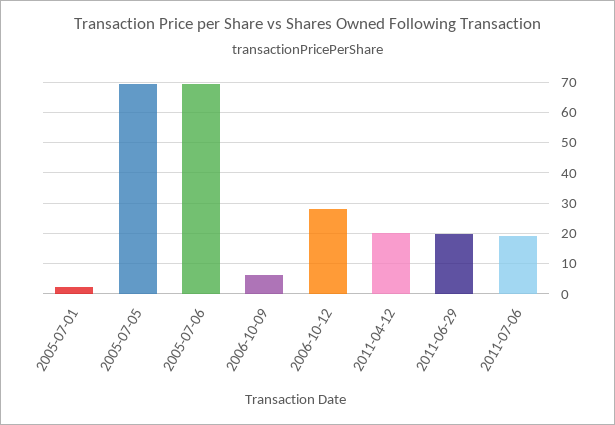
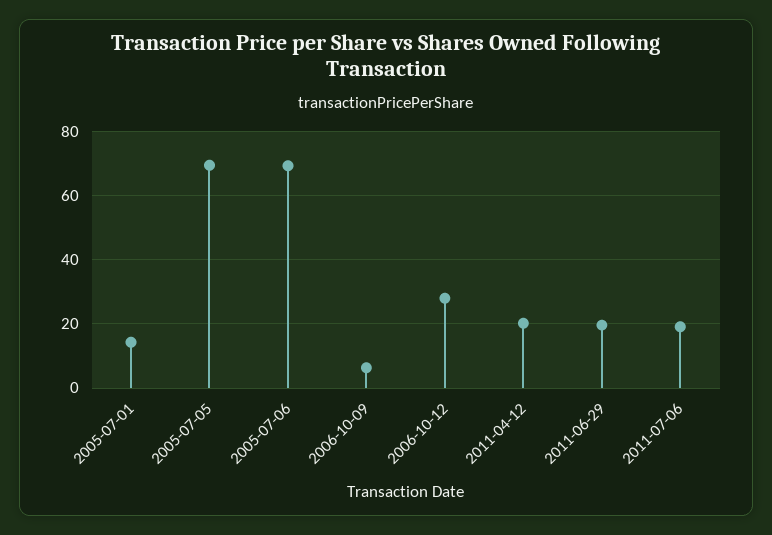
2005-07-01: 2 -> 14

